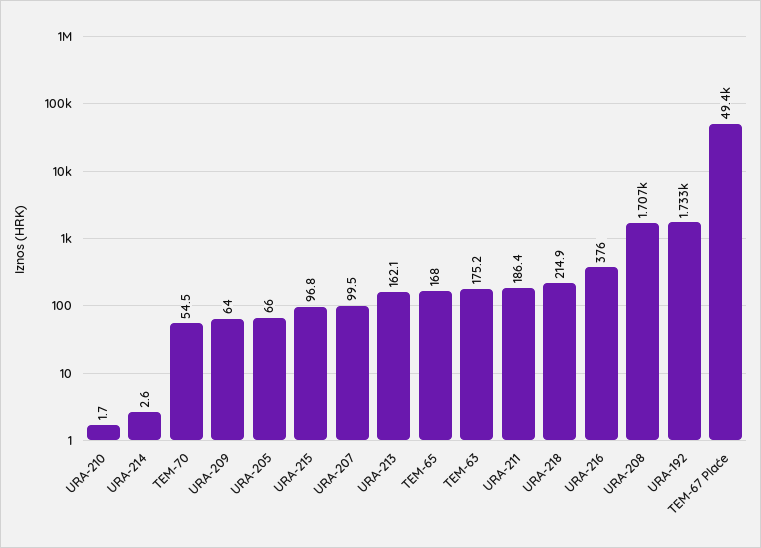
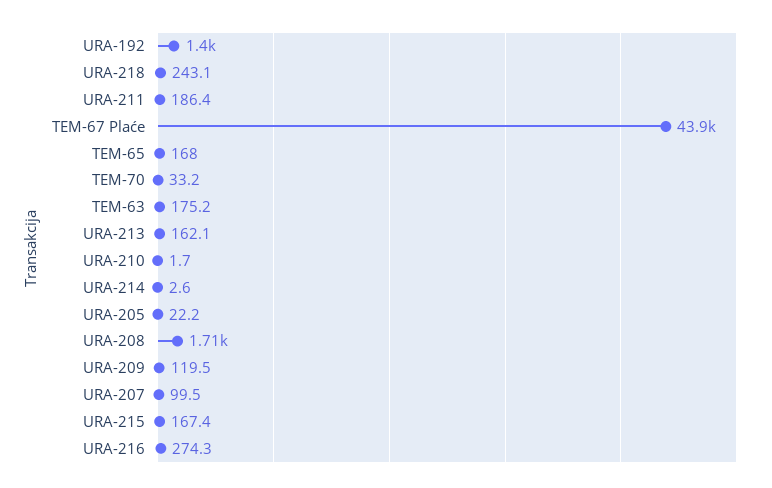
TEM-70: 54.5 -> 33.2
URA-209: 64 -> 119.5
URA-205: 66 -> 22.2
URA-215: 96.8 -> 167.4
URA-218: 214.9 -> 243.1
URA-216: 376 -> 274.3
URA-192: 1733 -> 1400
TEM-67 Plaće: 49400 -> 43900

